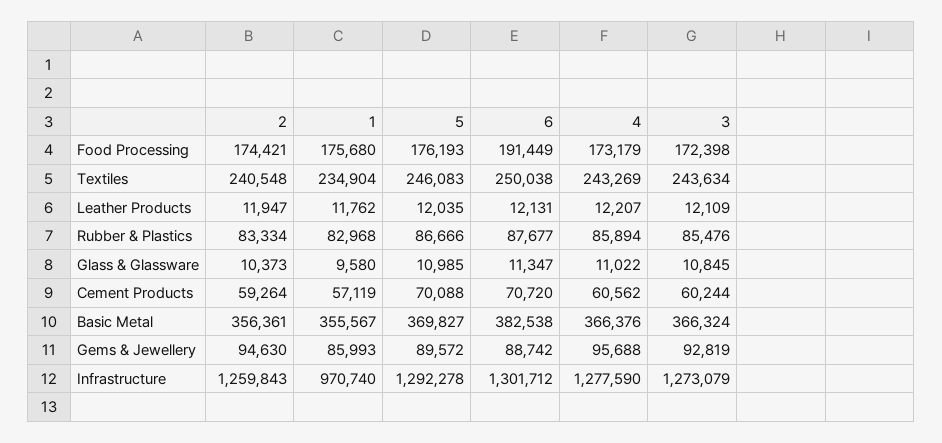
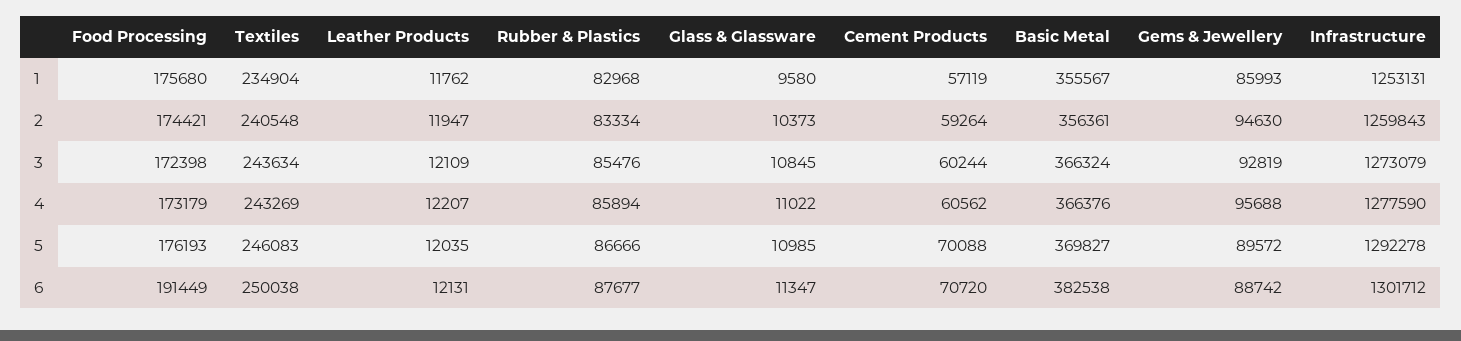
1, Infrastructure: 970740 -> 1253131

